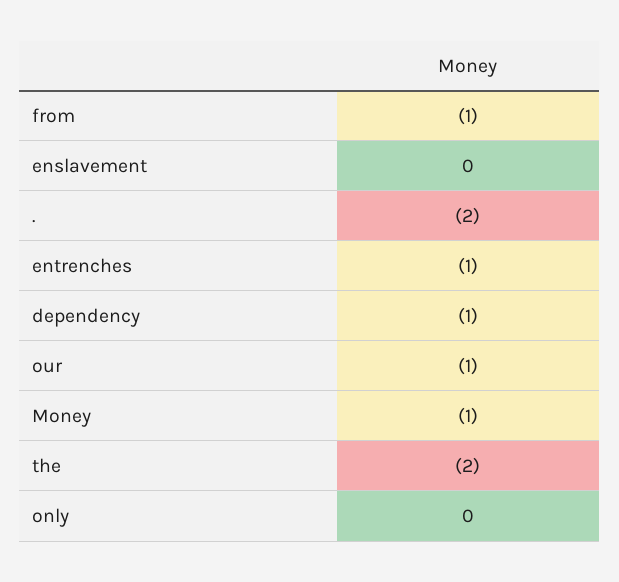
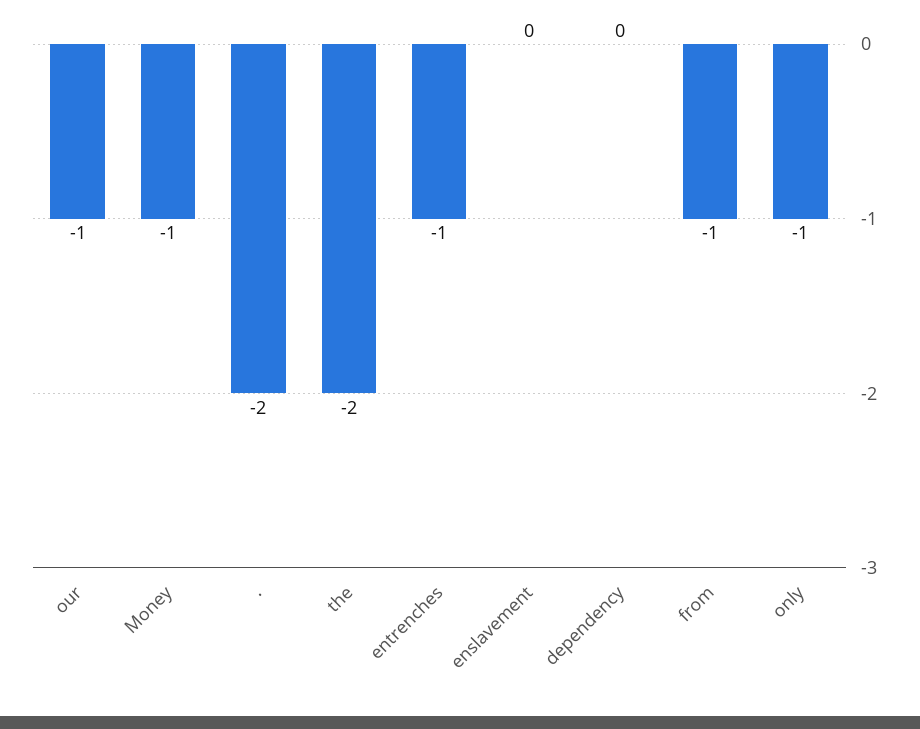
dependency: -1 -> 0
only: 0 -> -1

